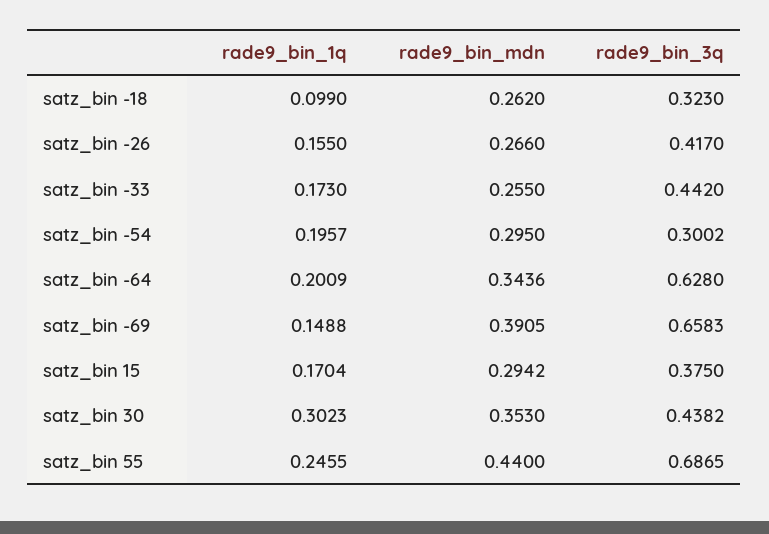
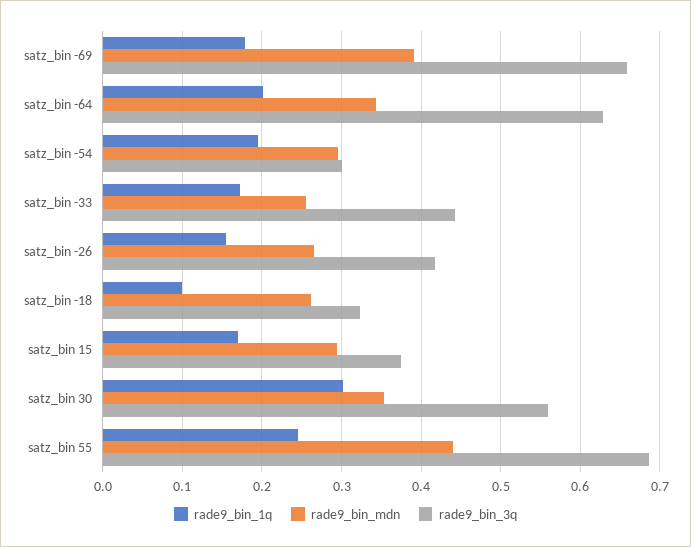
rade9_bin_1q, satz_bin -69: 0.1488 -> 0.18
rade9_bin_3q, satz_bin 30: 0.4382 -> 0.56

